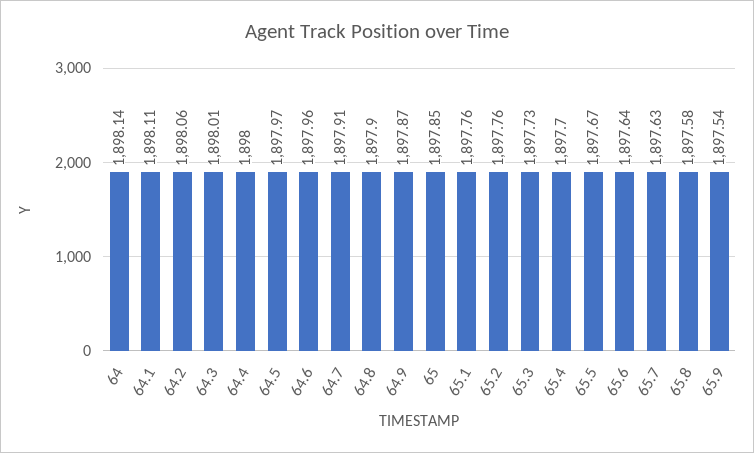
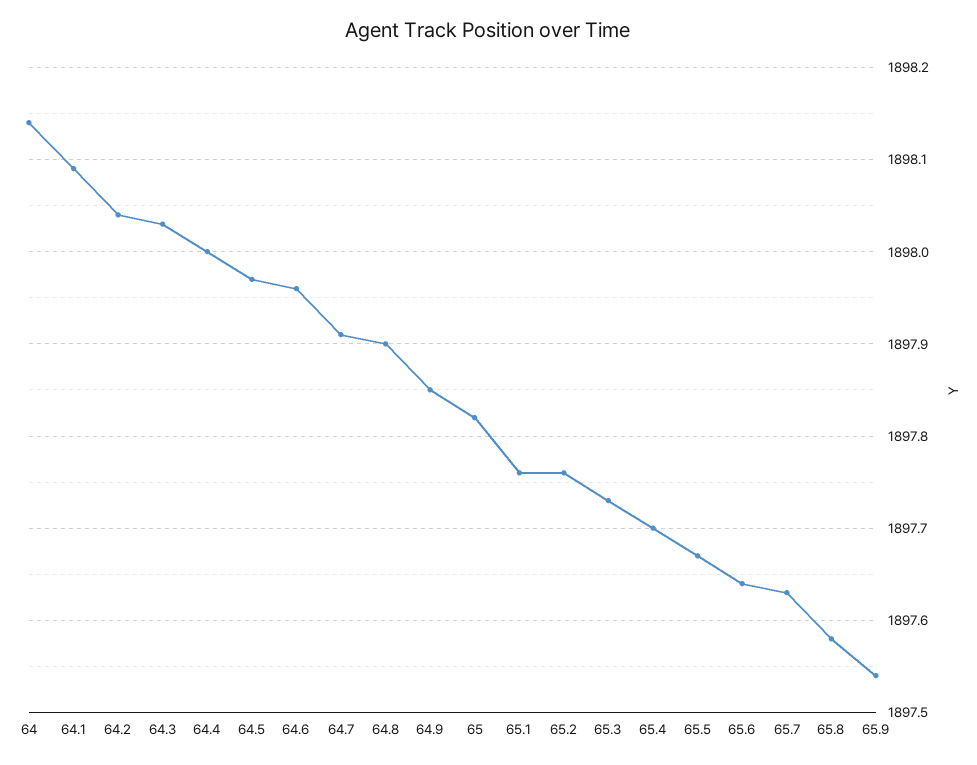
64.1: 1898.11 -> 1898.09
64.2: 1898.06 -> 1898.04
64.3: 1898.01 -> 1898.03
64.9: 1897.87 -> 1897.85
65: 1897.85 -> 1897.82

